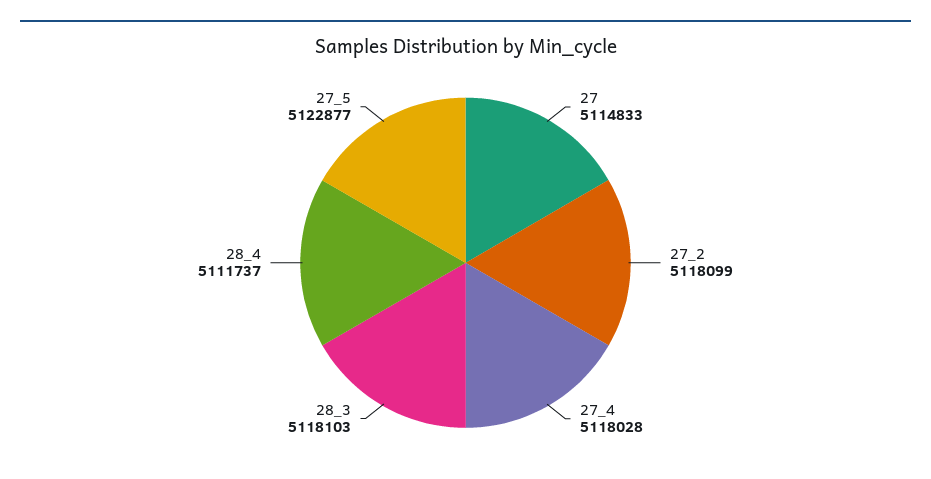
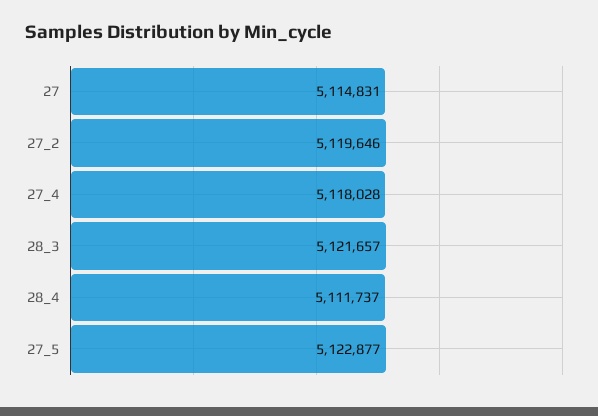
27: 5114833 -> 5114831
27_2: 5118099 -> 5119646
28_3: 5118103 -> 5121657

